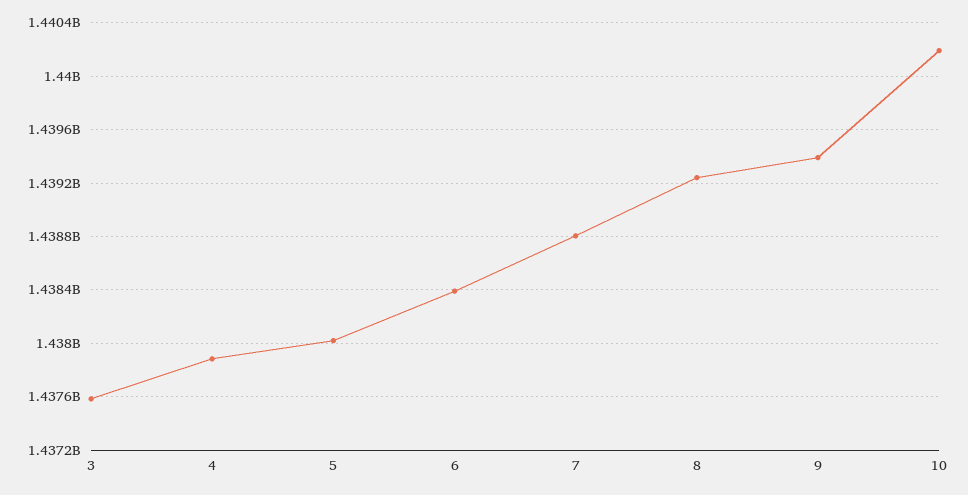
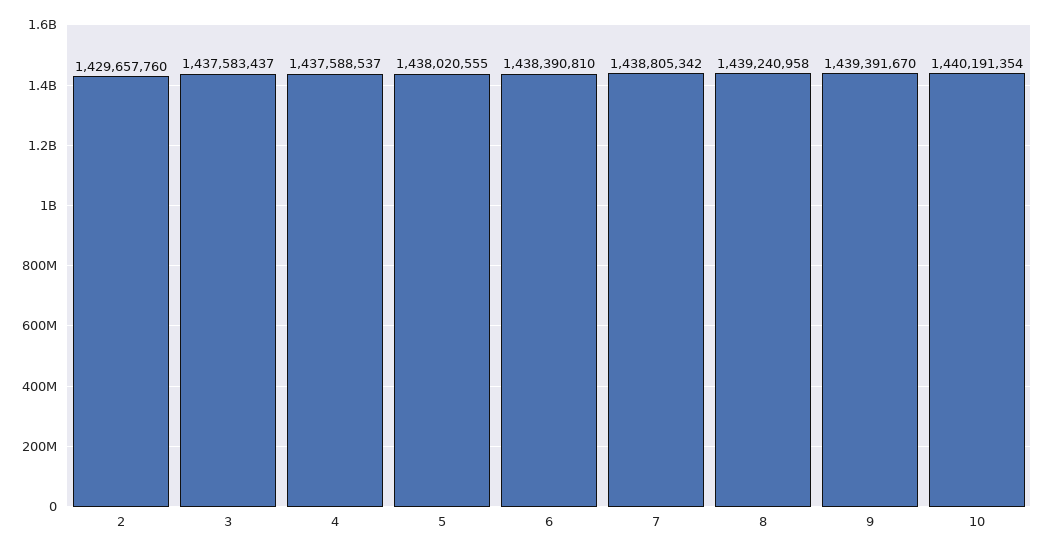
4: 1437900000 -> 1437588537
2: none -> 1429657760

